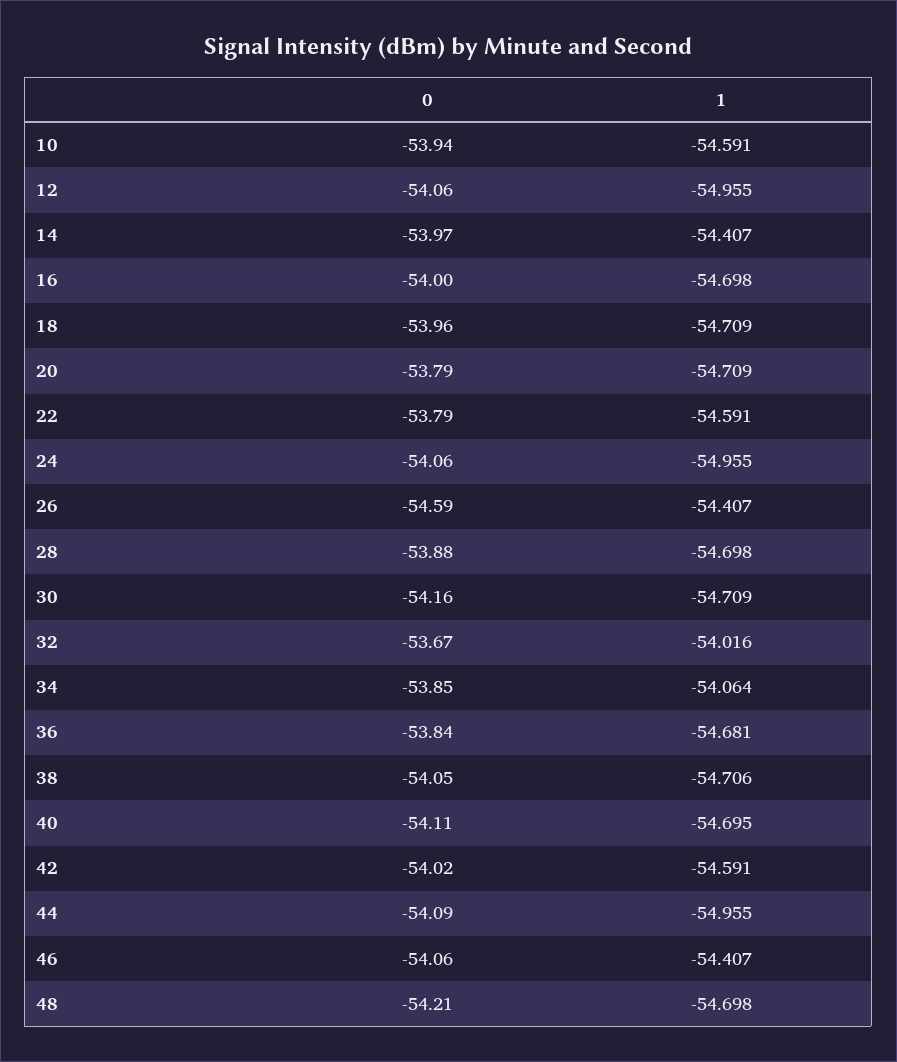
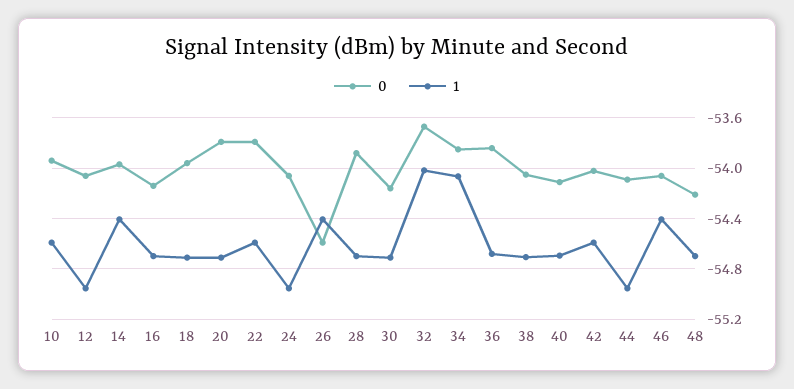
0, 16: -54 -> -54.15

